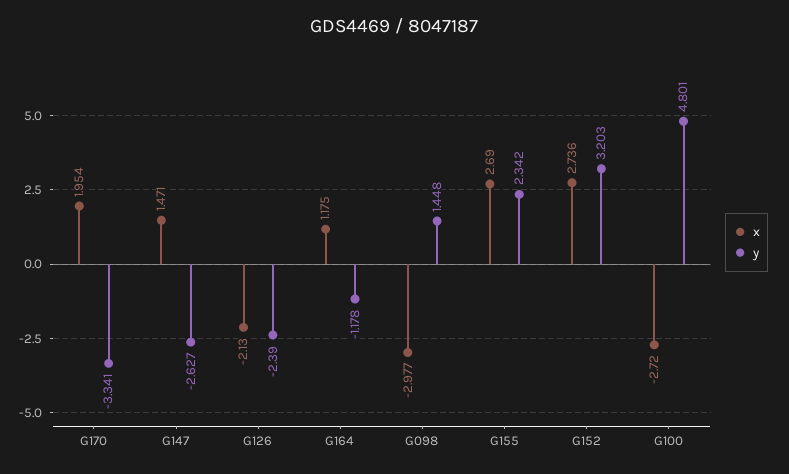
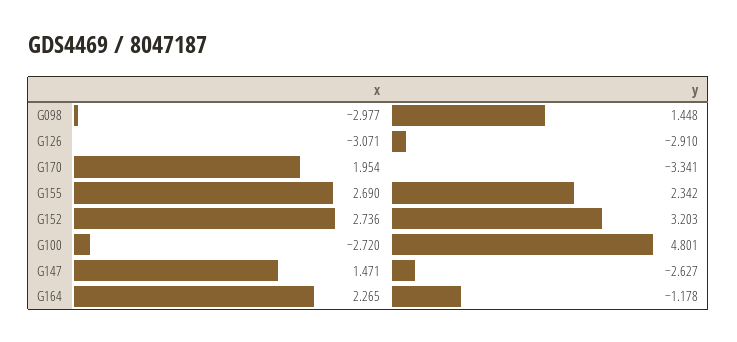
x, G126: -2.13 -> -3.071
y, G126: -2.39 -> -2.91
x, G164: 1.175 -> 2.265

